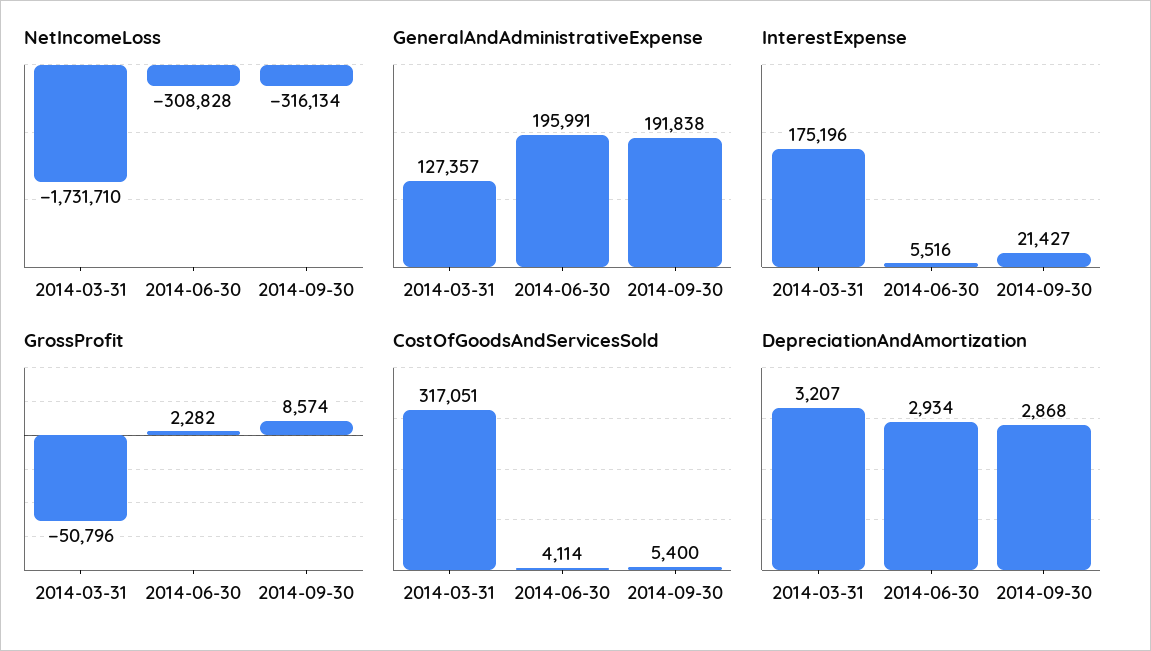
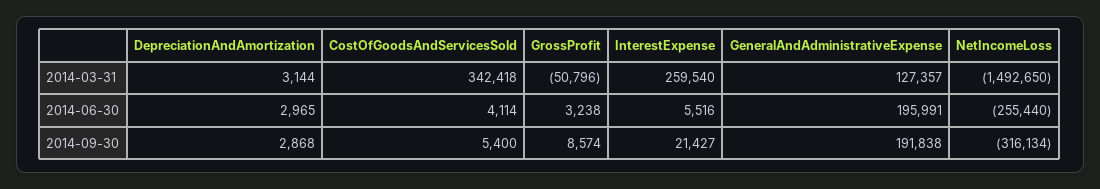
NetIncomeLoss, 2014-03-31: -1731710 -> -1492650
NetIncomeLoss, 2014-06-30: -308828 -> -255440
InterestExpense, 2014-03-31: 175196 -> 259540
GrossProfit, 2014-06-30: 2282 -> 3238
CostOfGoodsAndServicesSold, 2014-03-31: 317051 -> 342418
DepreciationAndAmortization, 2014-03-31: 3207 -> 3144
DepreciationAndAmortization, 2014-06-30: 2934 -> 2965

